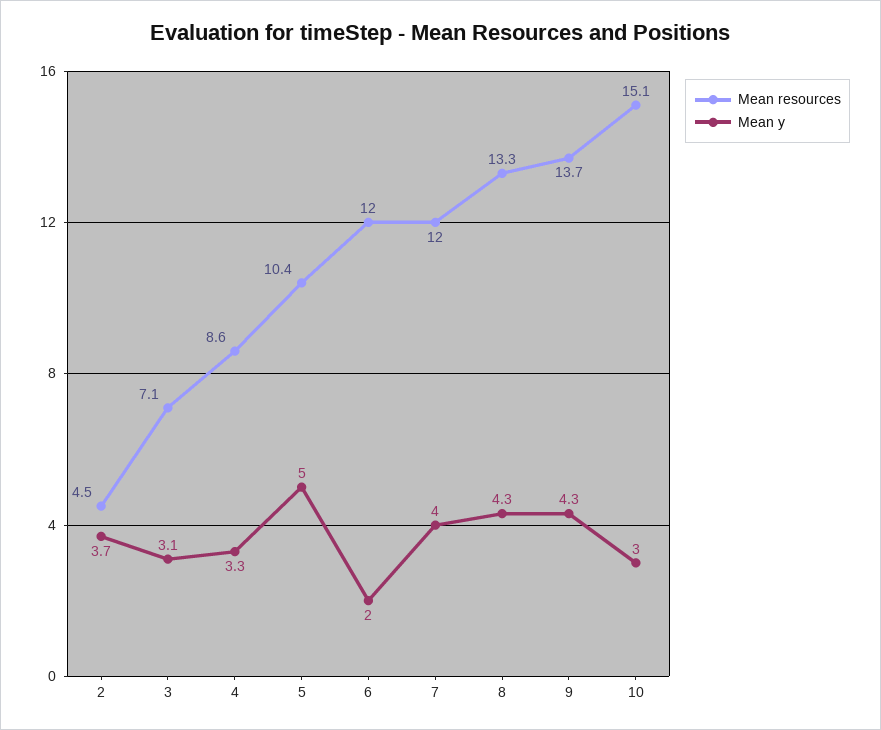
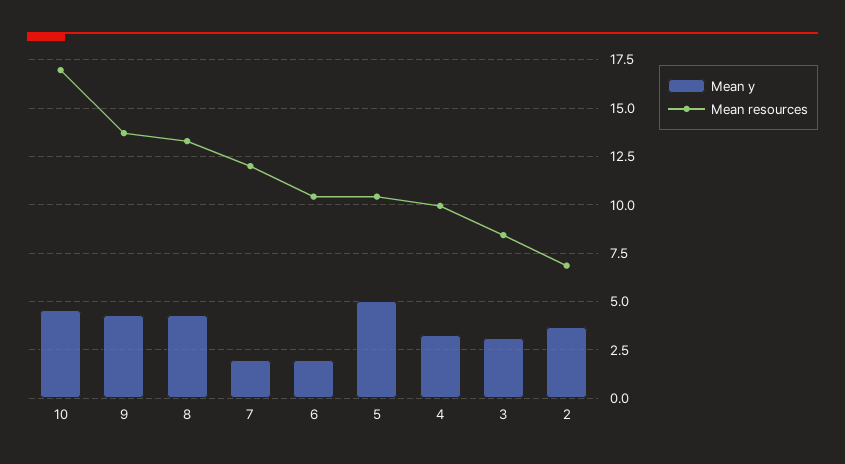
Mean resources, 2: 4.5 -> 7
Mean resources, 3: 7.1 -> 8.5
Mean resources, 4: 8.6 -> 10
Mean resources, 6: 12 -> 10.5
Mean y, 7: 4 -> 2
Mean resources, 10: 15.1 -> 17
Mean y, 10: 3 -> 4.5

